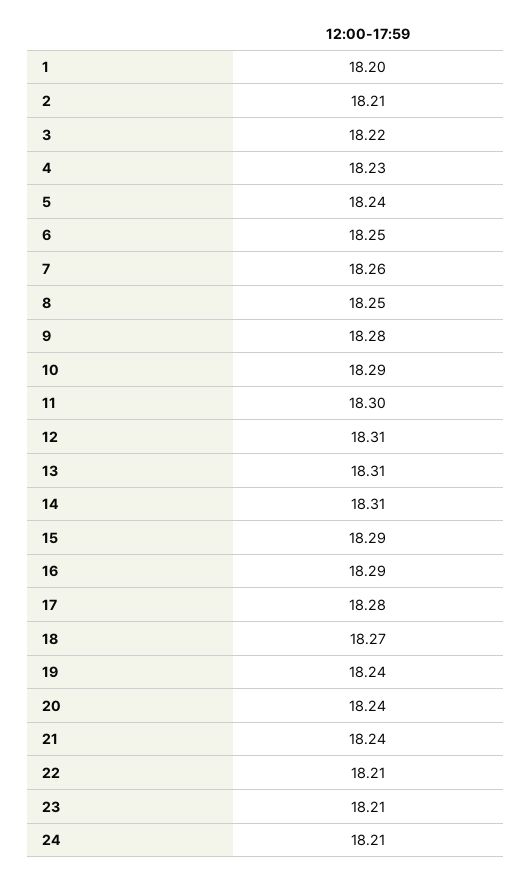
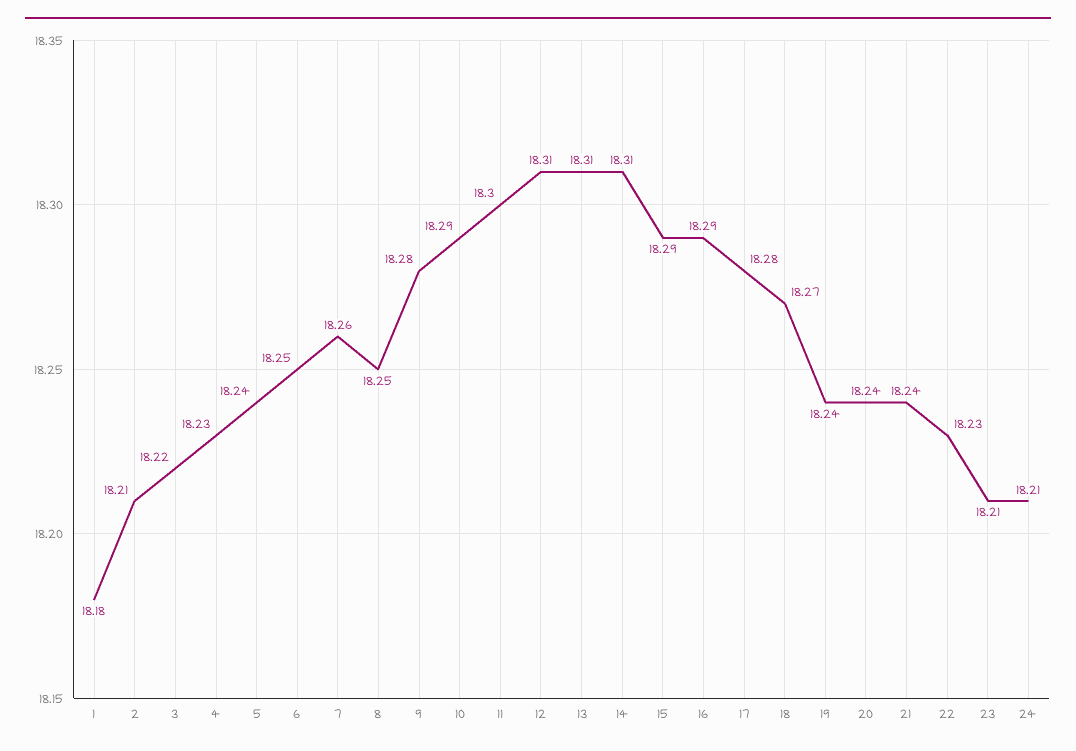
1: 18.2 -> 18.18
22: 18.21 -> 18.23

